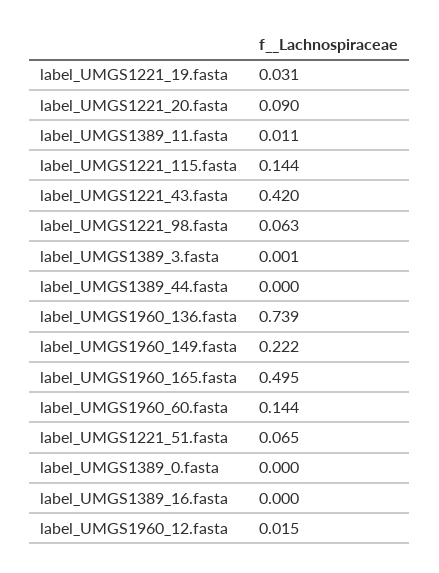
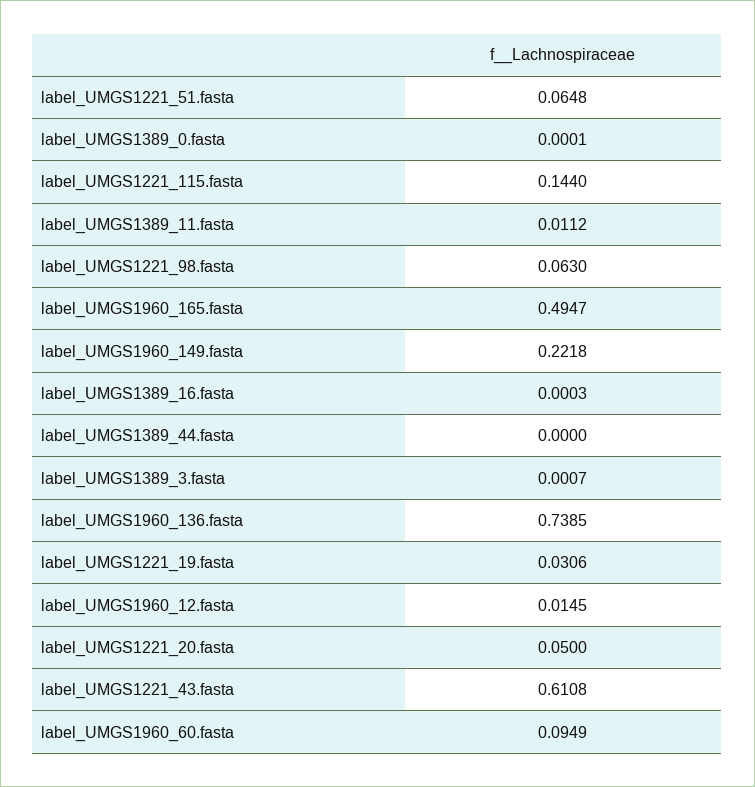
label_UMGS1221_20.fasta: 0.09 -> 0.05
label_UMGS1221_43.fasta: 0.42 -> 0.6108
label_UMGS1960_60.fasta: 0.144 -> 0.0949

